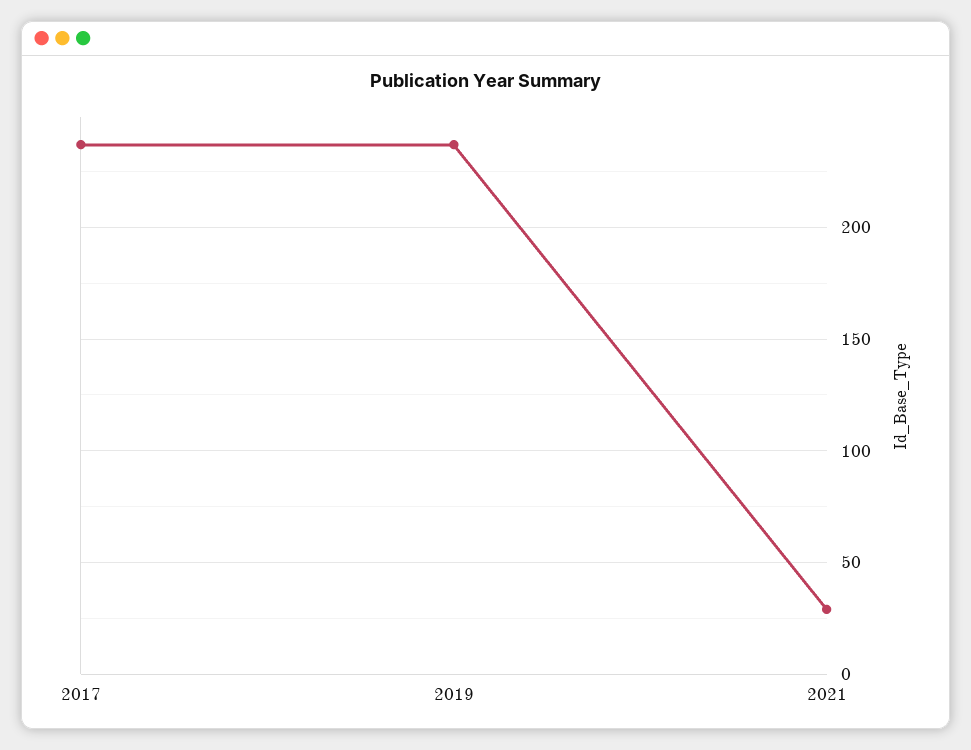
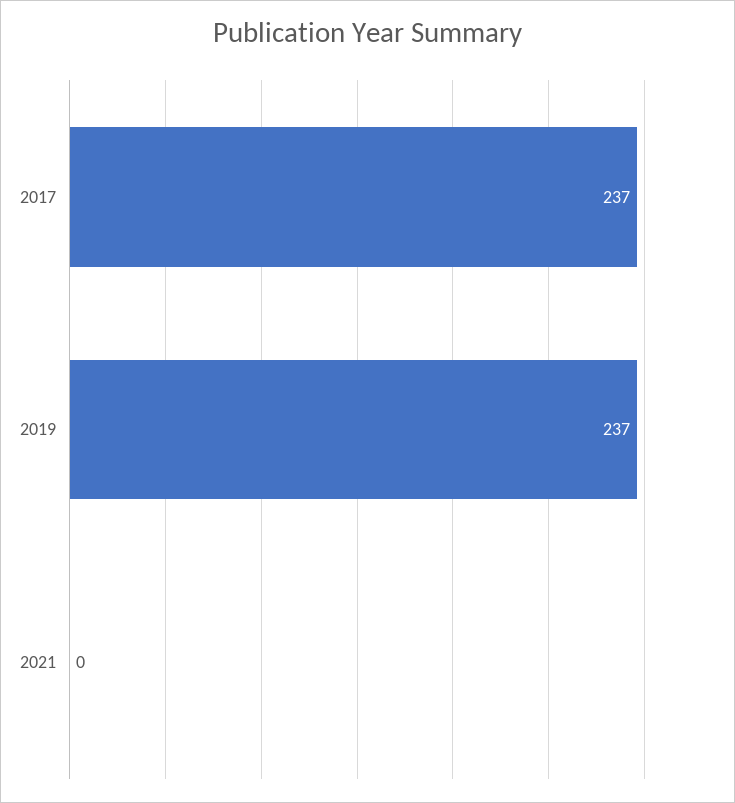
2021: 30 -> 0

